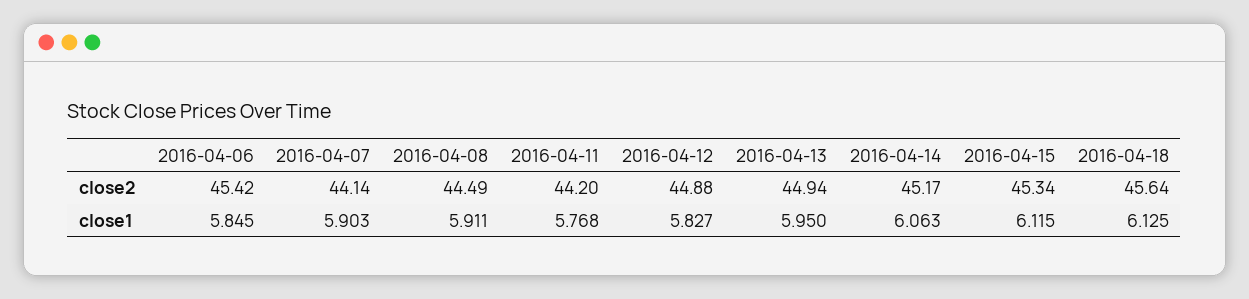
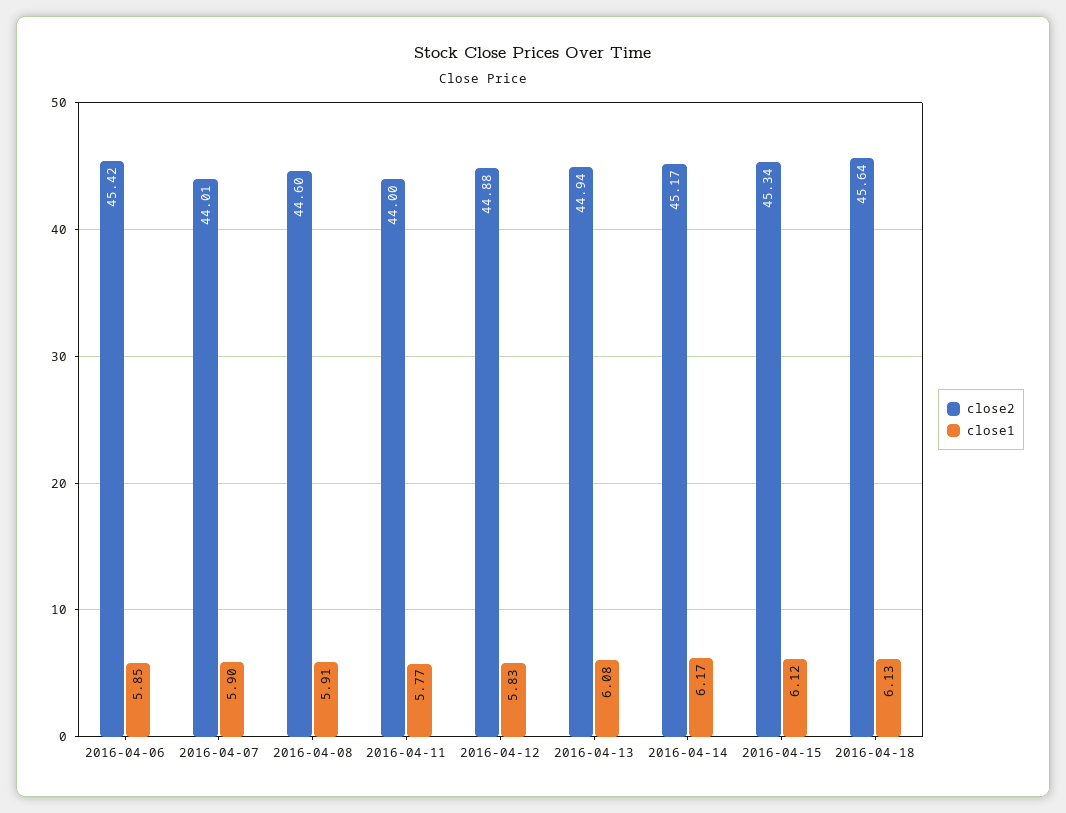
close2, 2016-04-07: 44.14 -> 44.01
close2, 2016-04-08: 44.49 -> 44.6
close2, 2016-04-11: 44.2 -> 44
close1, 2016-04-13: 5.95 -> 6.08
close1, 2016-04-14: 6.063 -> 6.17

